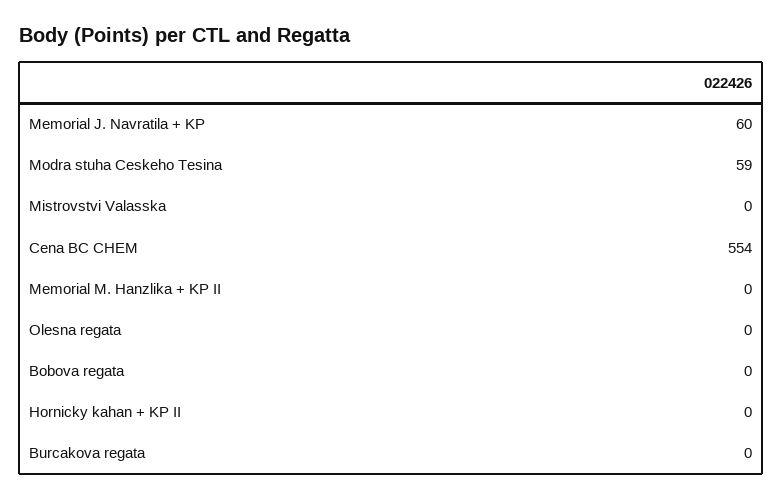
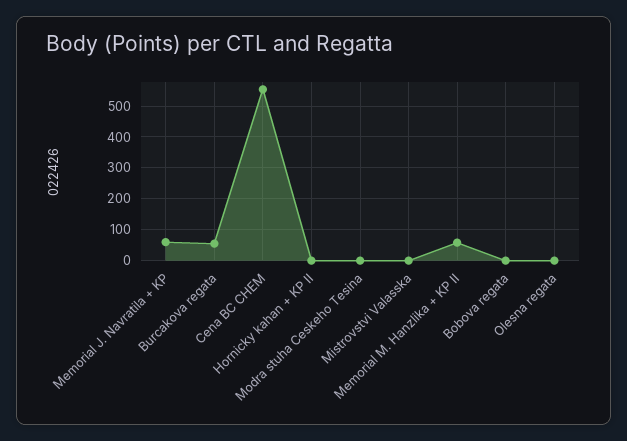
Modra stuha Ceskeho Tesina: 59 -> 0
Memorial M. Hanzlika + KP II: 0 -> 60
Burcakova regata: 0 -> 60

